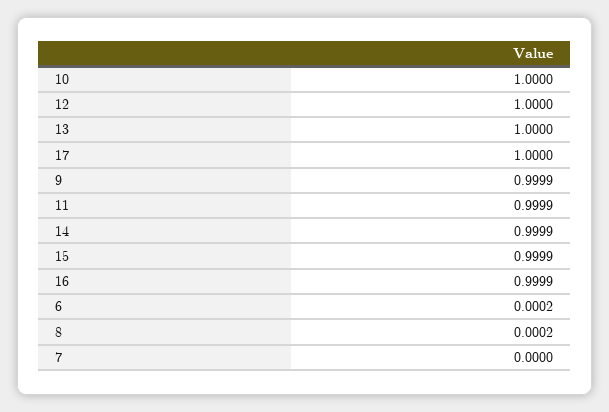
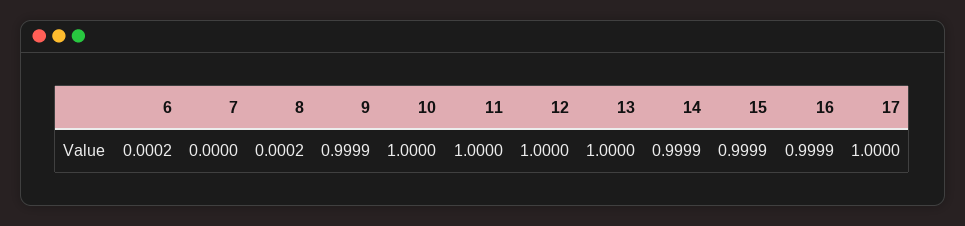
11: 0.9999 -> 1

